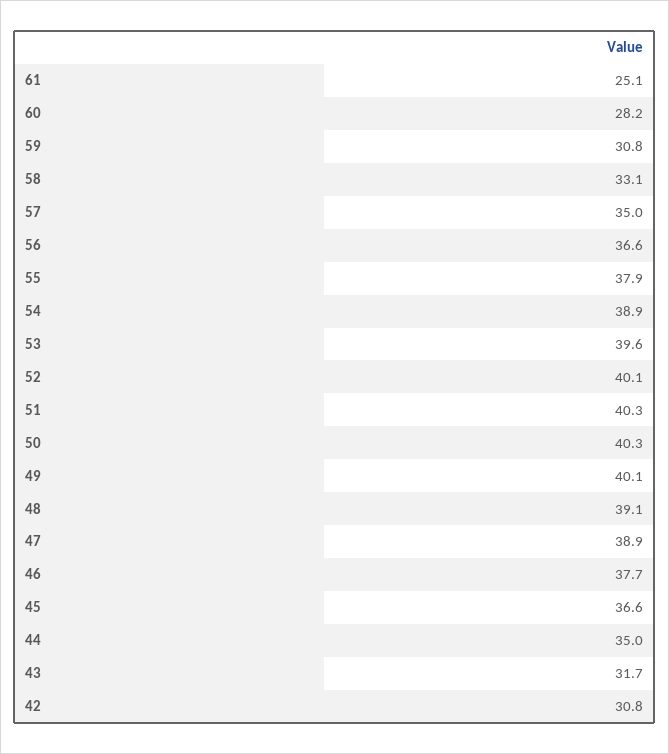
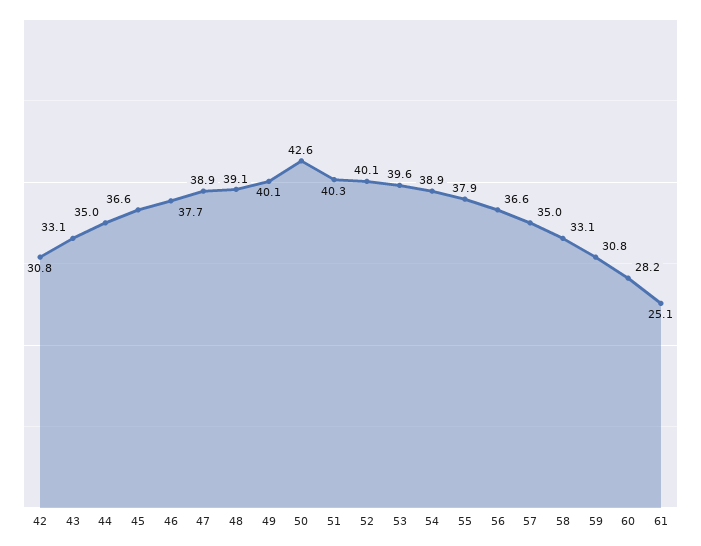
50: 40.3 -> 42.6
43: 31.7 -> 33.1

